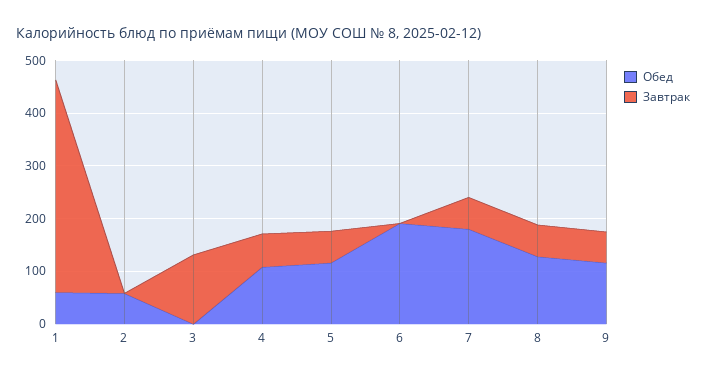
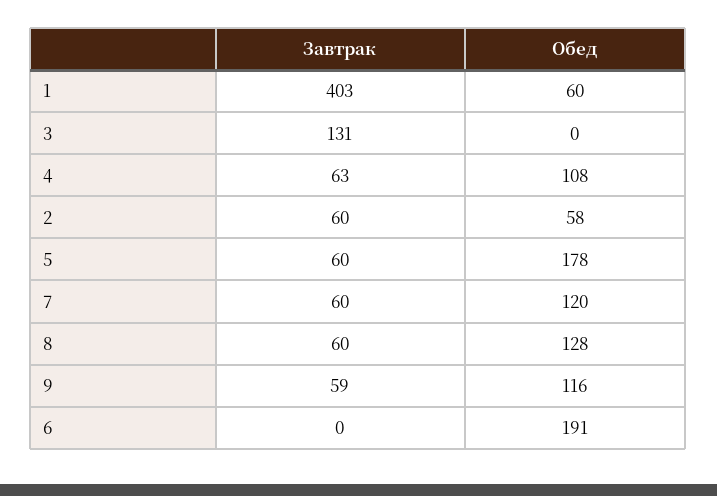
Завтрак, 2: 0 -> 60
Обед, 5: 120 -> 178
Обед, 7: 180 -> 120

